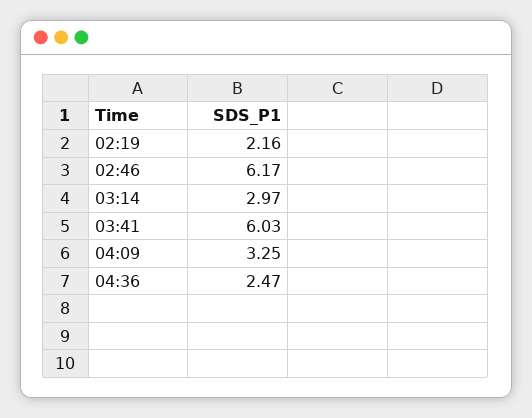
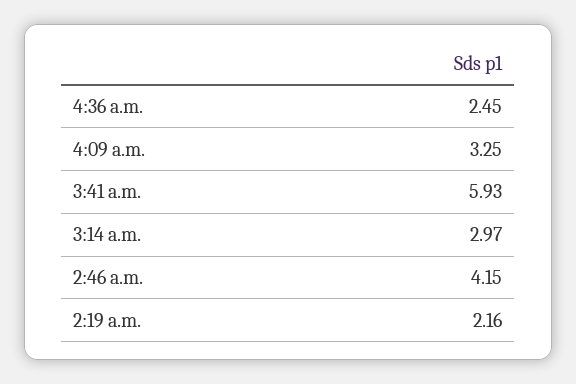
02:46: 6.17 -> 4.15
03:41: 6.03 -> 5.93
04:36: 2.47 -> 2.45

